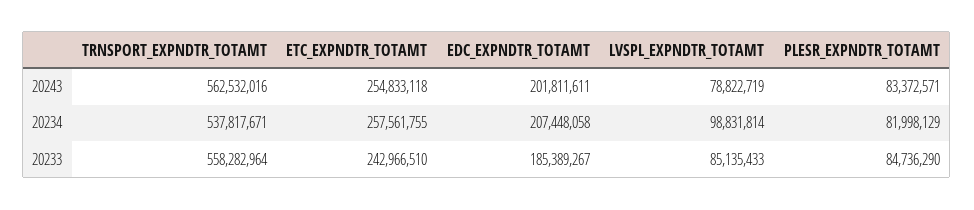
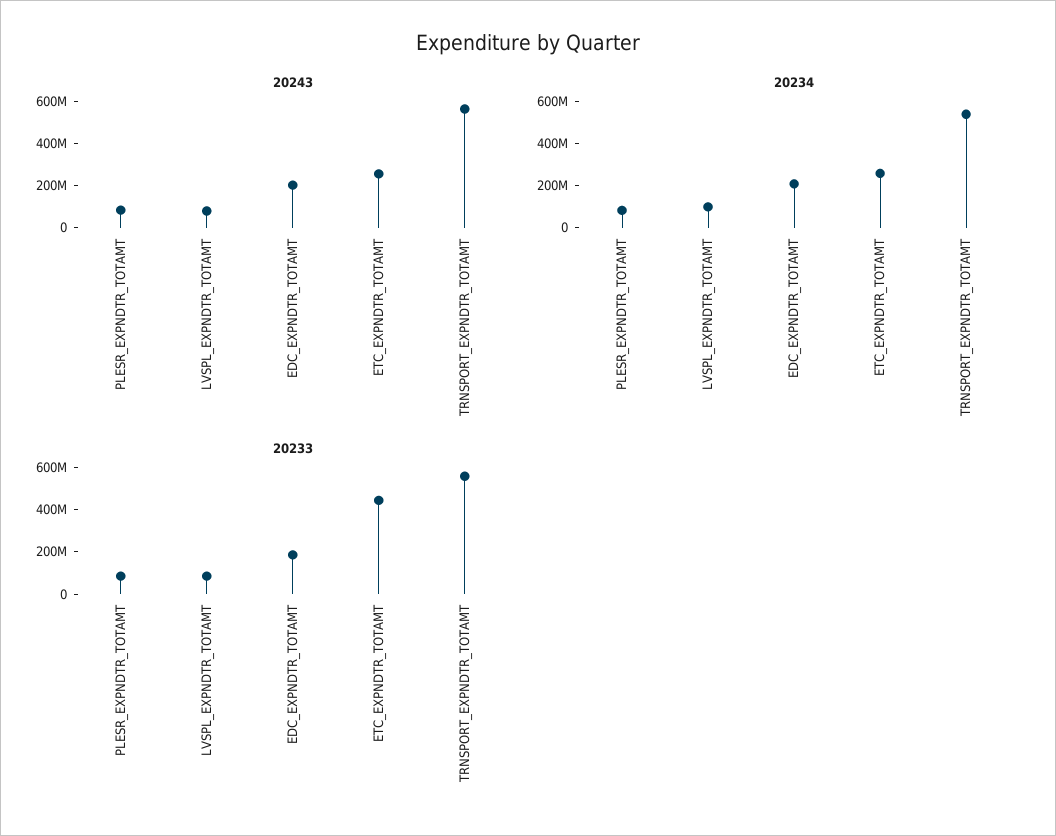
20233, ETC_EXPNDTR_TOTAMT: 242966510 -> 450000000

